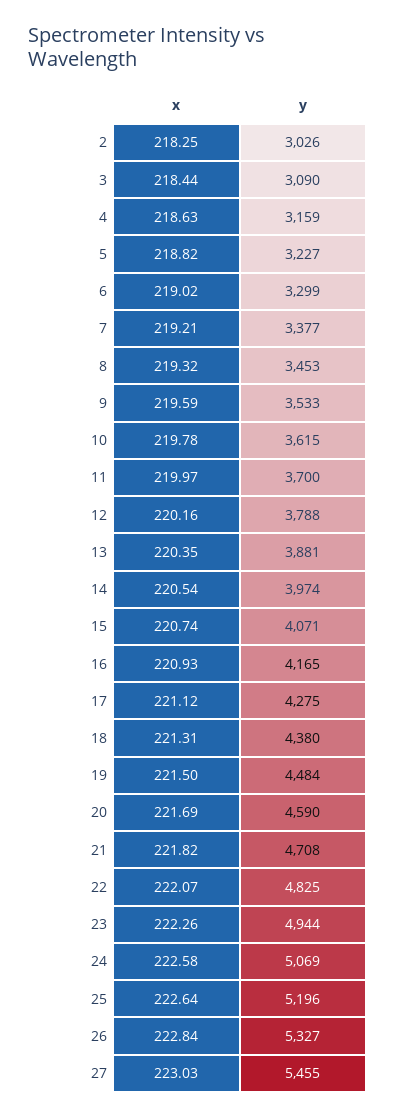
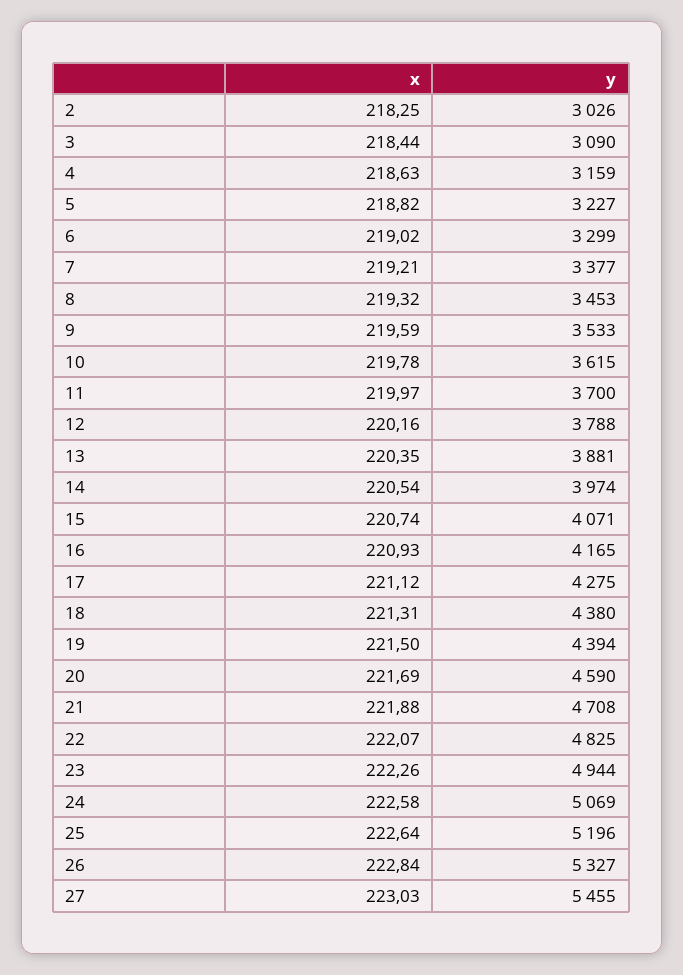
y, 19: 4484 -> 4394
x, 21: 221.82 -> 221.88

